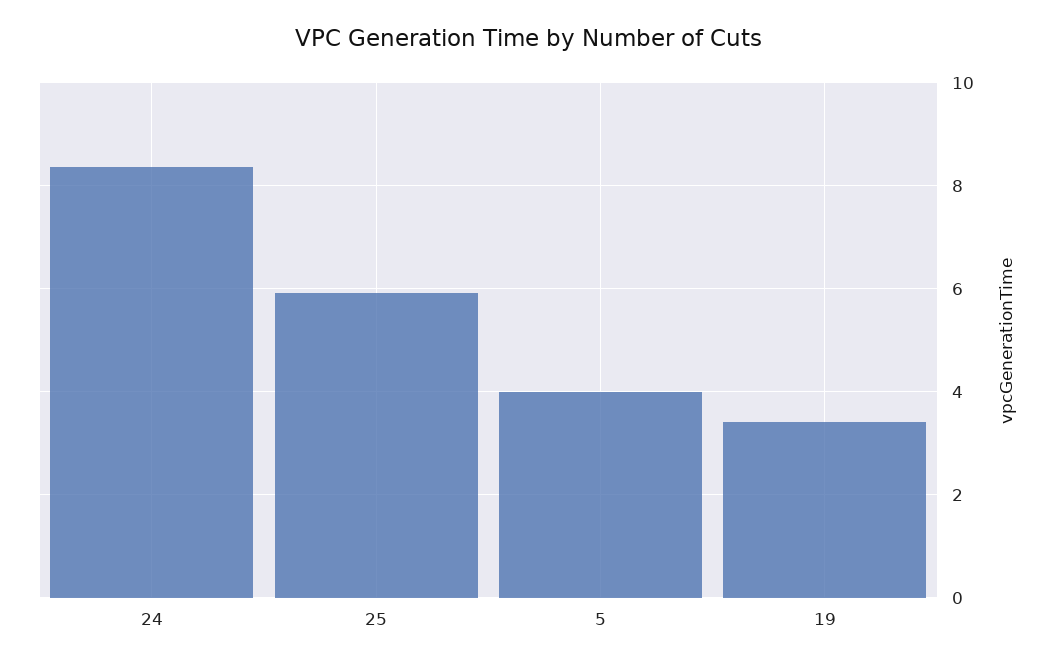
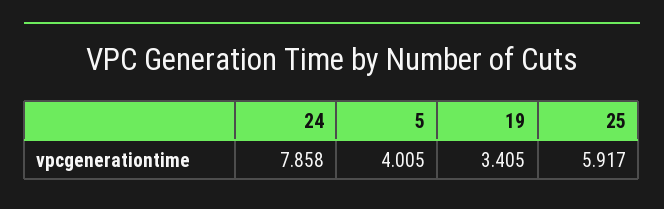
24: 8.4 -> 7.858

